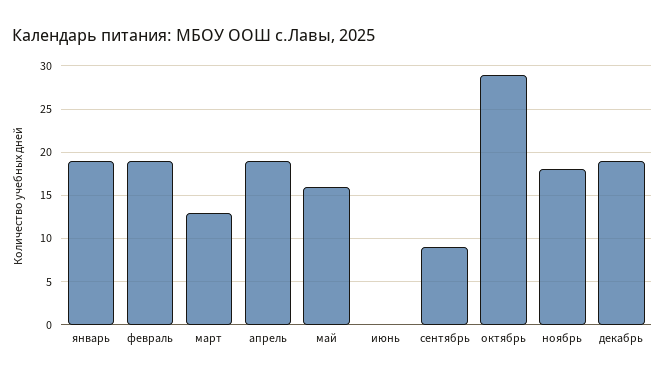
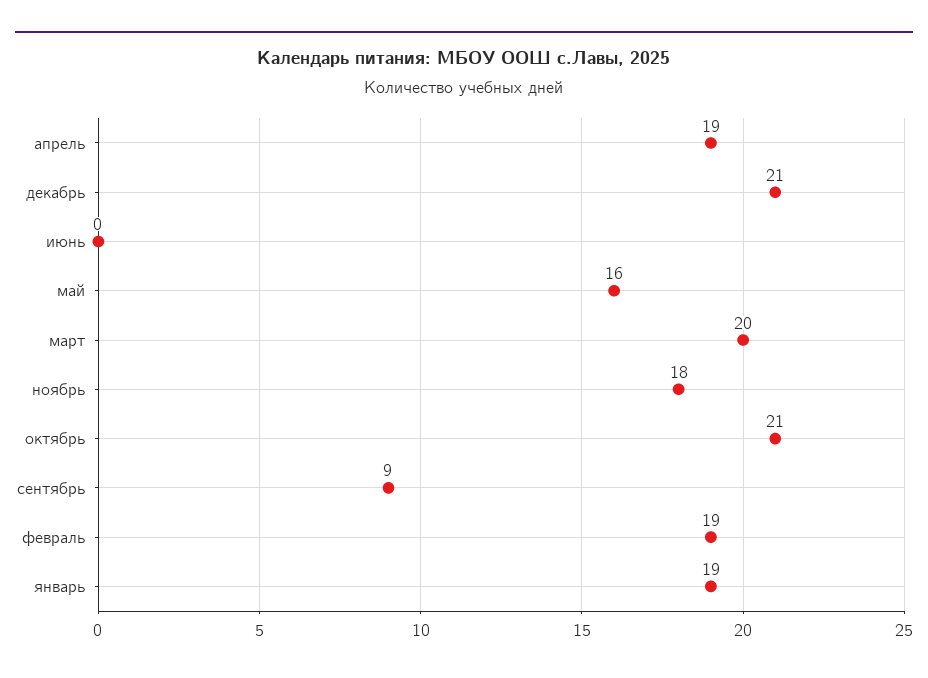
март: 13 -> 20
октябрь: 29 -> 21
декабрь: 19 -> 21

